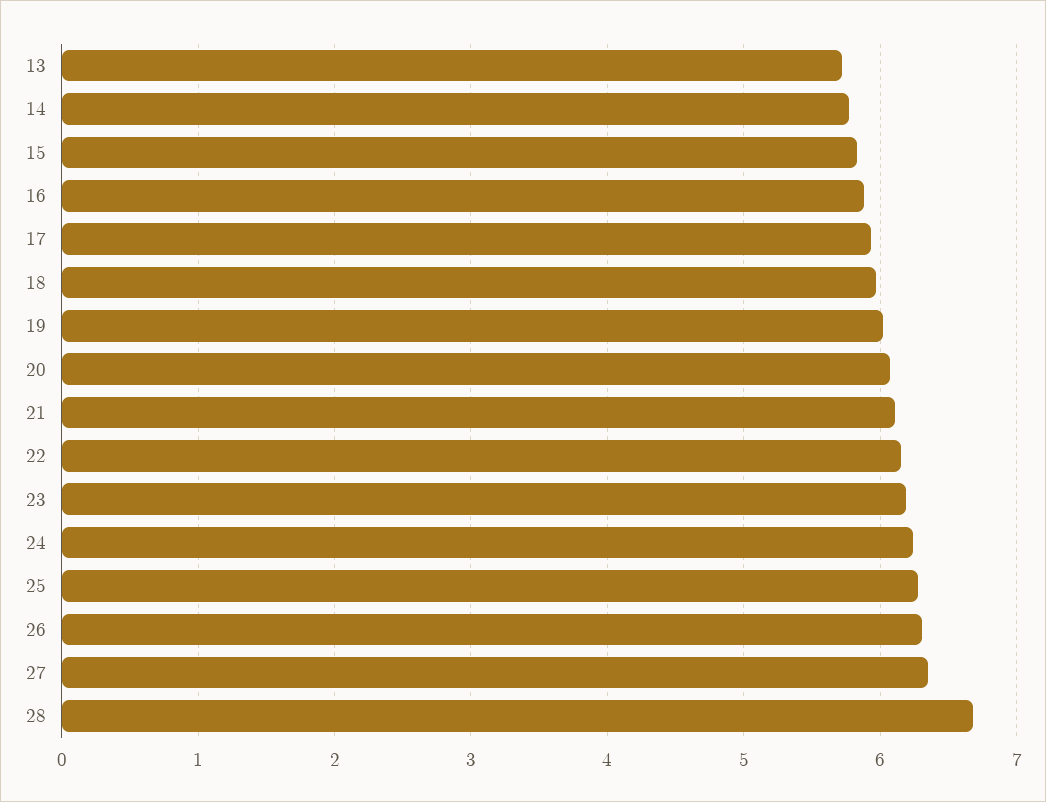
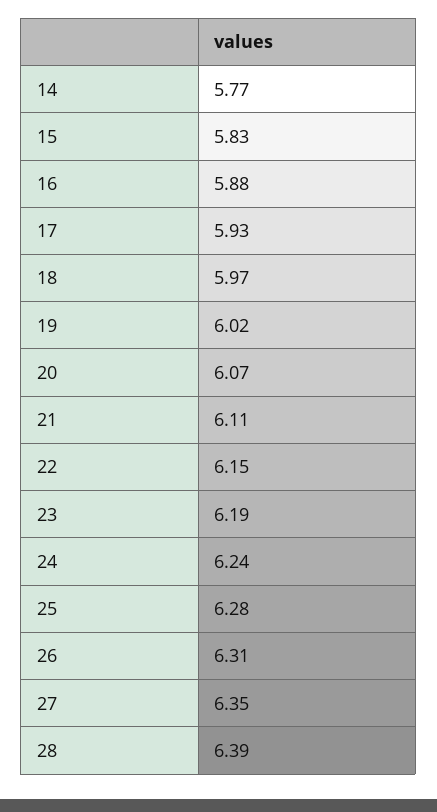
13: 5.7 -> none
28: 6.7 -> 6.39

